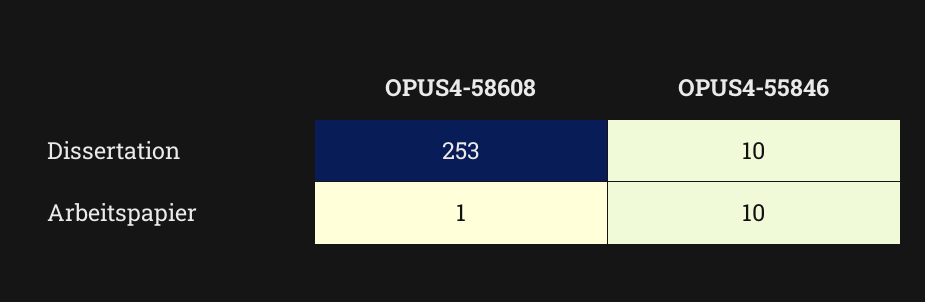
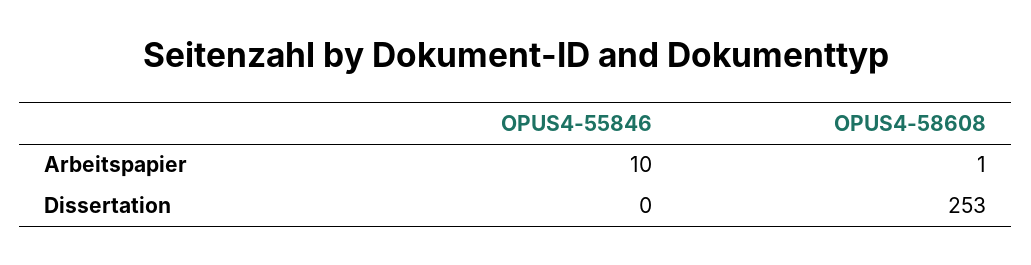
OPUS4-55846, Dissertation: 10 -> 0

